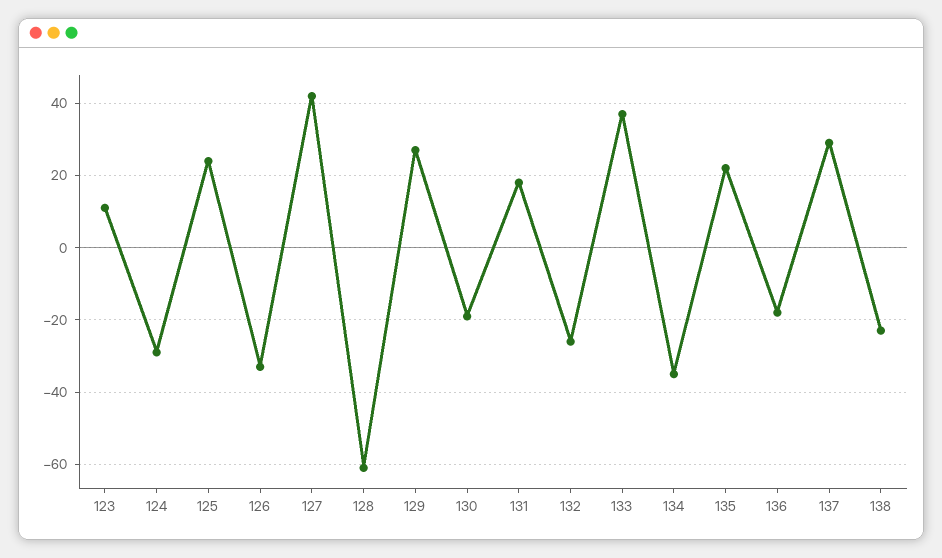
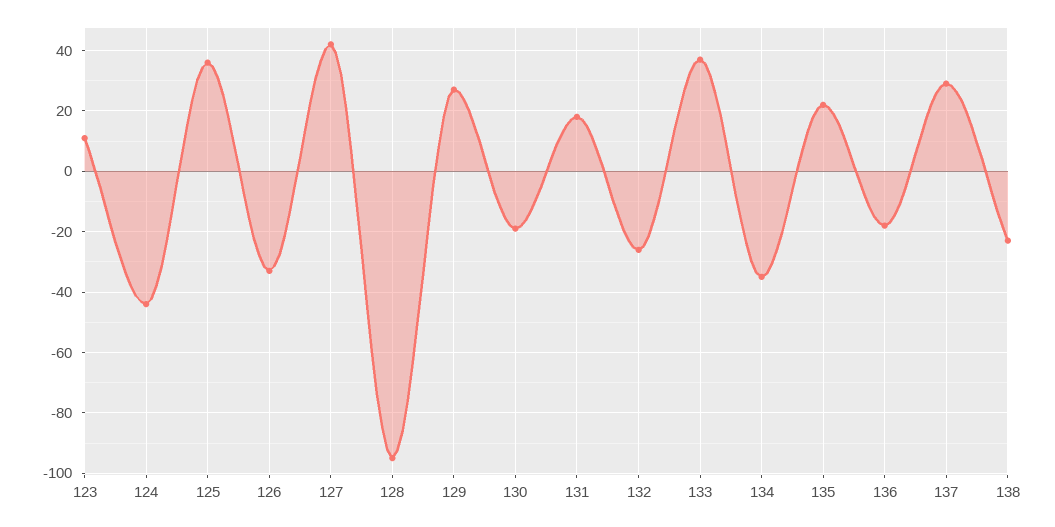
124: -30 -> -45
125: 25 -> 35
128: -60 -> -95

